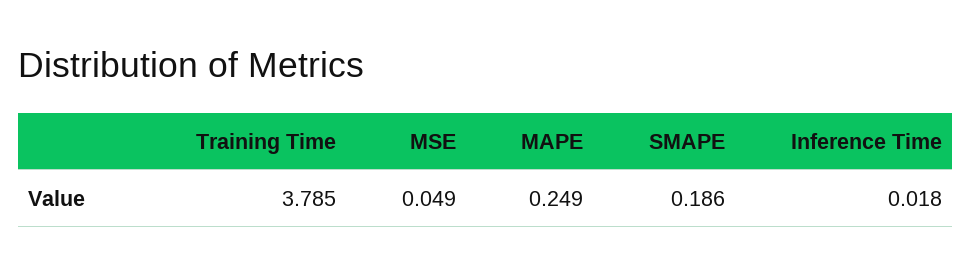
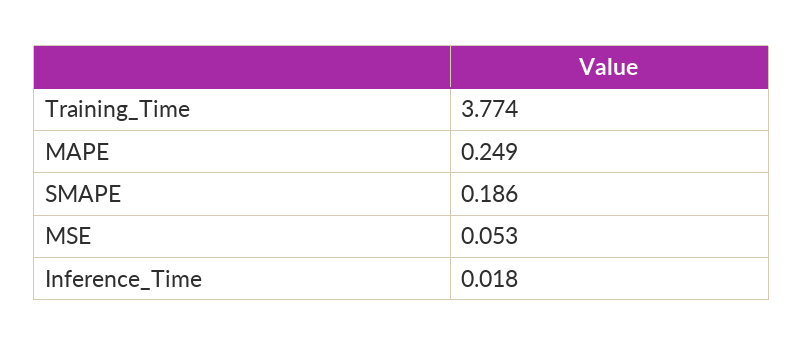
Training Time: 3.785 -> 3.774
MSE: 0.049 -> 0.053

